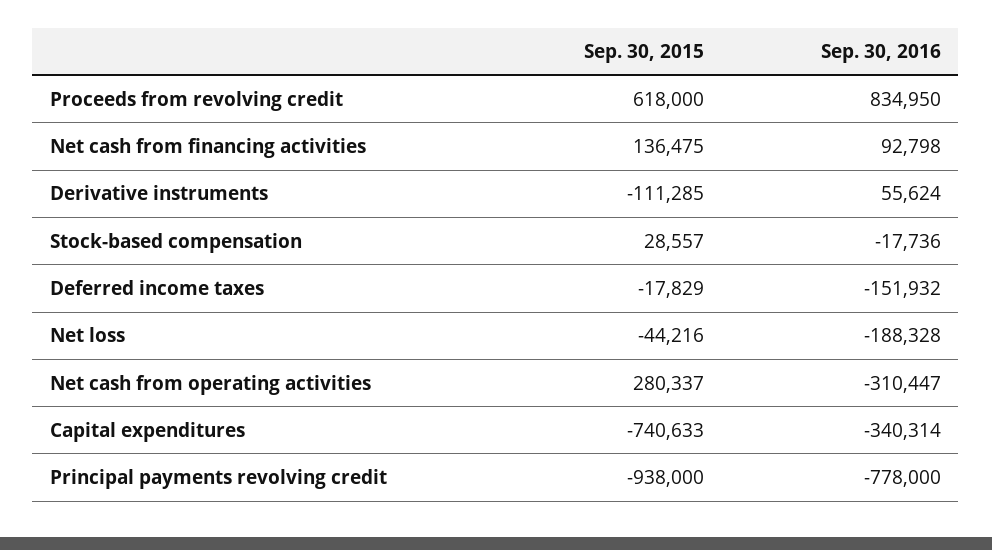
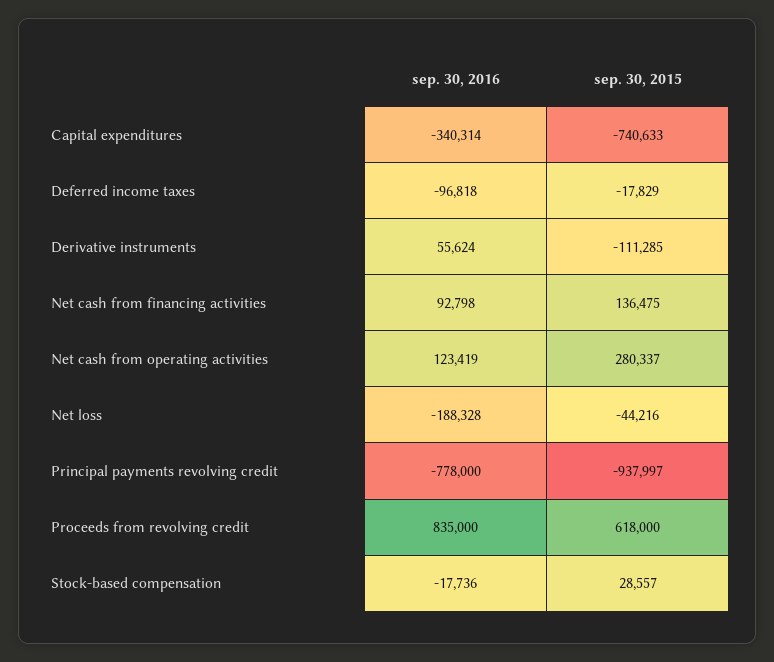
Sep. 30, 2016, Proceeds from revolving credit: 834950 -> 835000
Sep. 30, 2016, Deferred income taxes: -151932 -> -96818
Sep. 30, 2016, Net cash from operating activities: -310447 -> 123419
Sep. 30, 2015, Principal payments revolving credit: -938000 -> -937997

